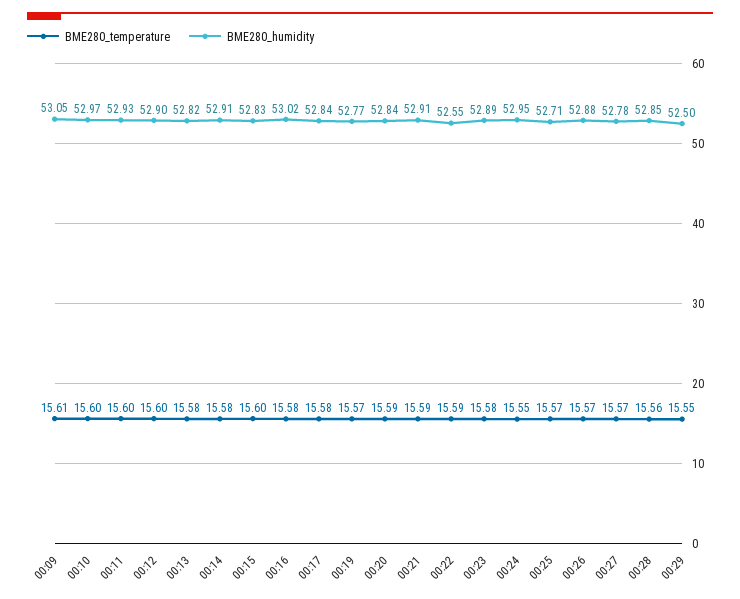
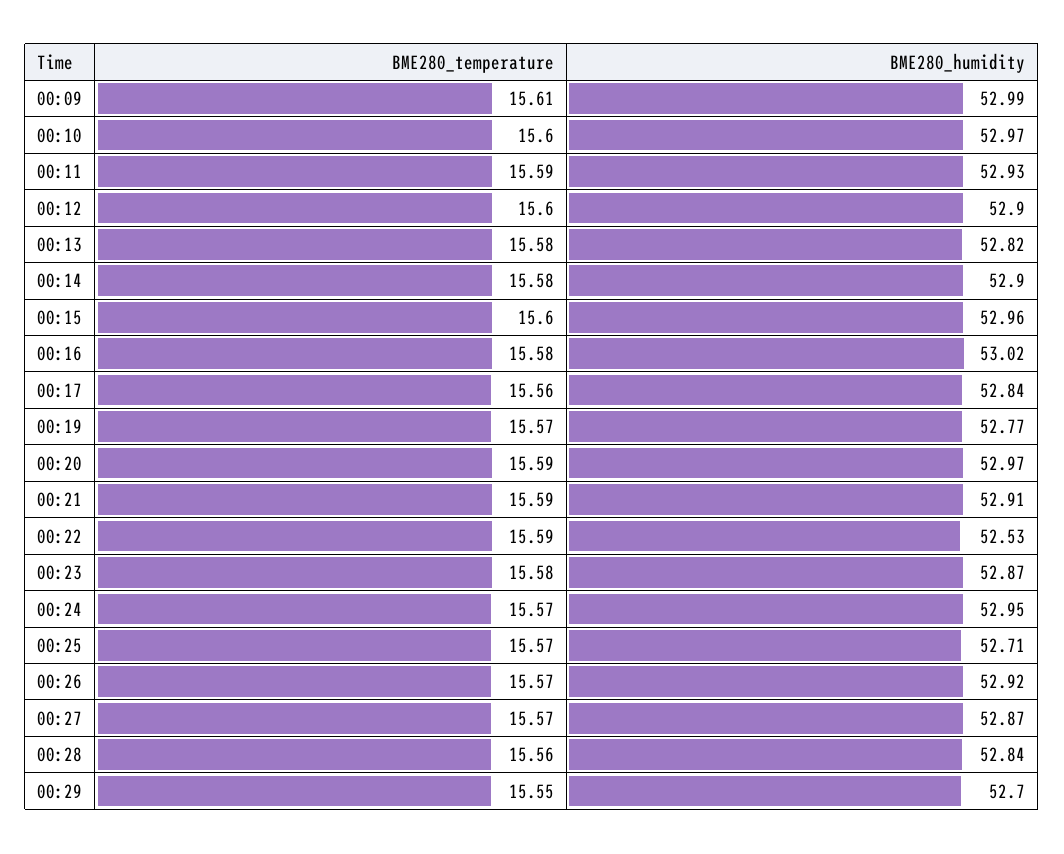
BME280_humidity, 00:09: 53.05 -> 52.99
BME280_temperature, 00:11: 15.6 -> 15.59
BME280_humidity, 00:14: 52.91 -> 52.9
BME280_humidity, 00:15: 52.83 -> 52.96
BME280_temperature, 00:17: 15.58 -> 15.56
BME280_humidity, 00:20: 52.84 -> 52.97
BME280_humidity, 00:22: 52.55 -> 52.53
BME280_humidity, 00:23: 52.89 -> 52.87
BME280_temperature, 00:24: 15.55 -> 15.57
BME280_humidity, 00:26: 52.88 -> 52.92
BME280_humidity, 00:27: 52.78 -> 52.87
BME280_humidity, 00:28: 52.85 -> 52.84
BME280_humidity, 00:29: 52.5 -> 52.7

